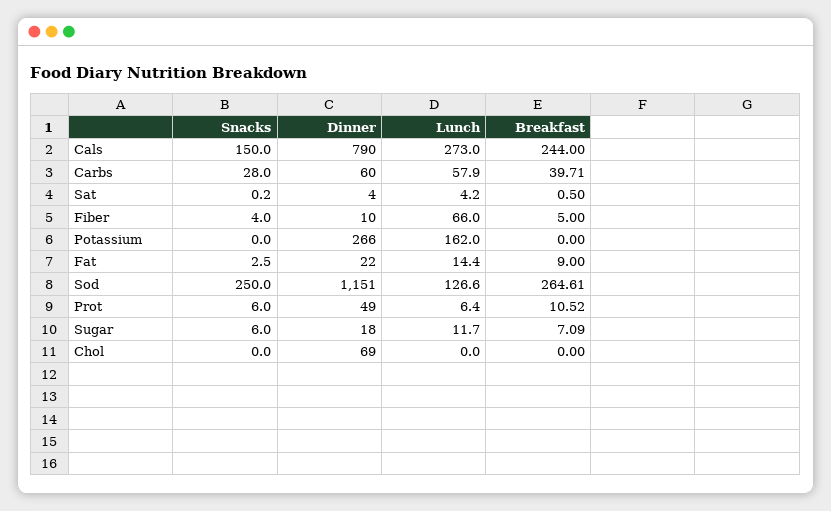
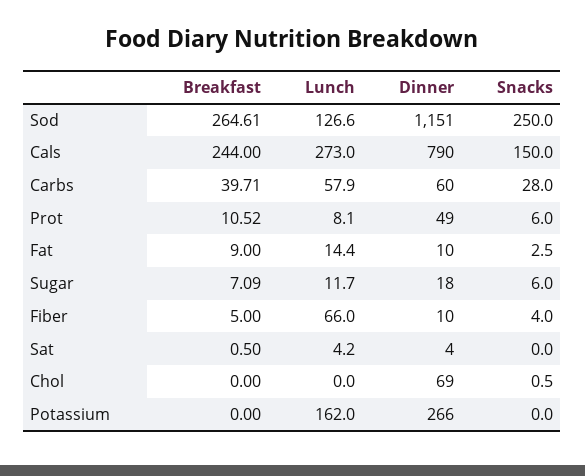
Snacks, Sat: 0.2 -> 0
Dinner, Fat: 22 -> 10
Lunch, Prot: 6.4 -> 8.1
Snacks, Chol: 0 -> 0.5

